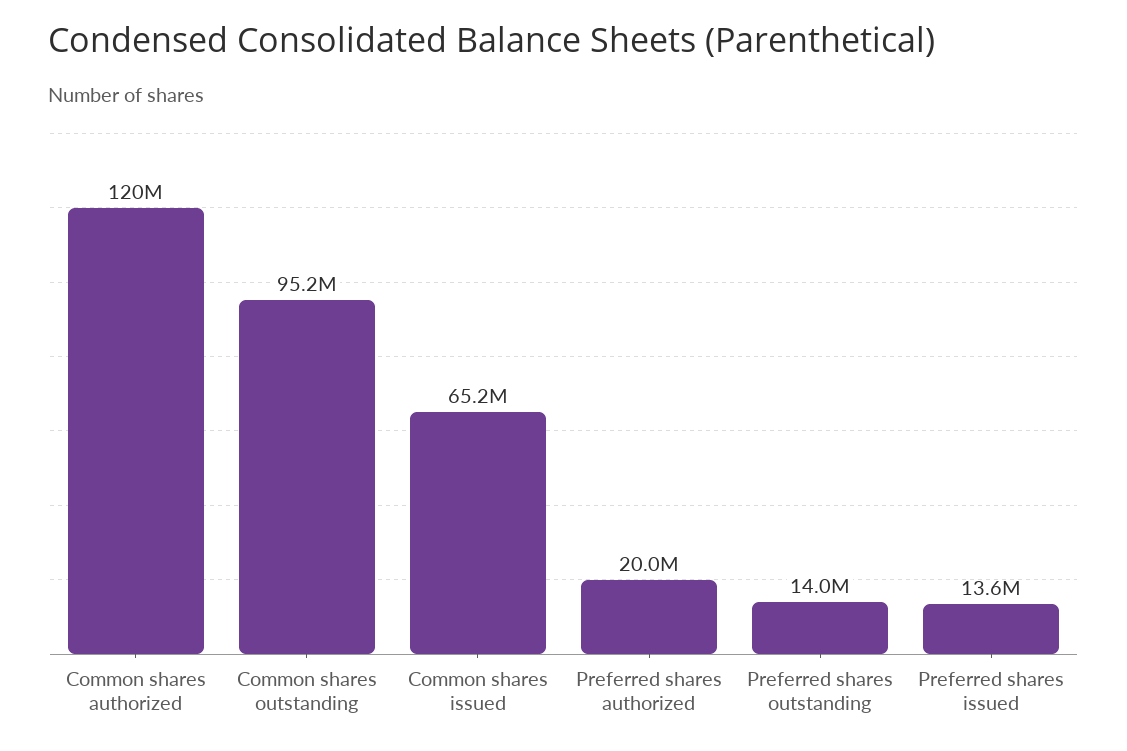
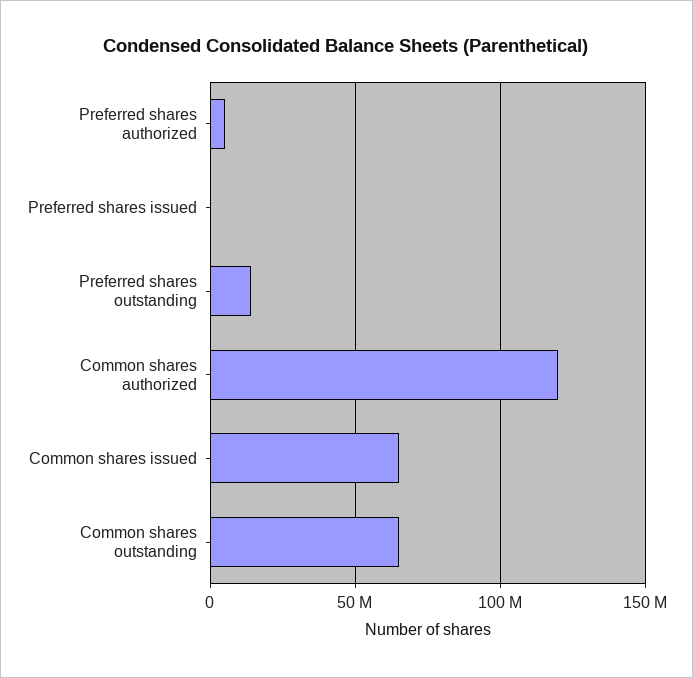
Common shares outstanding: 95200000 -> 65000000
Preferred shares authorized: 20000000 -> 5000000
Preferred shares issued: 13600000 -> 0

